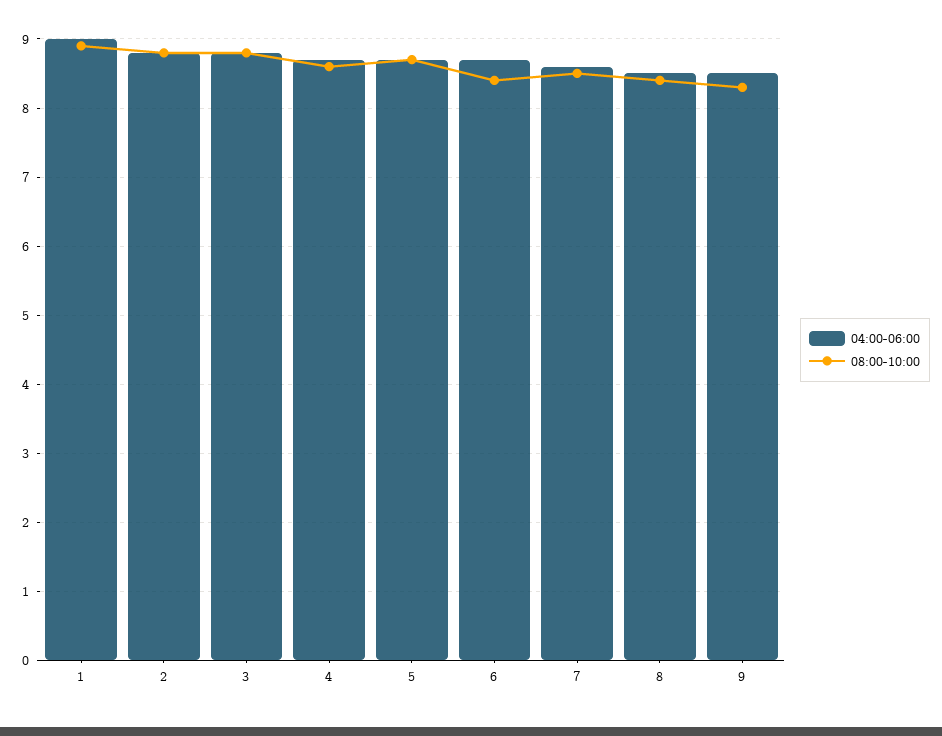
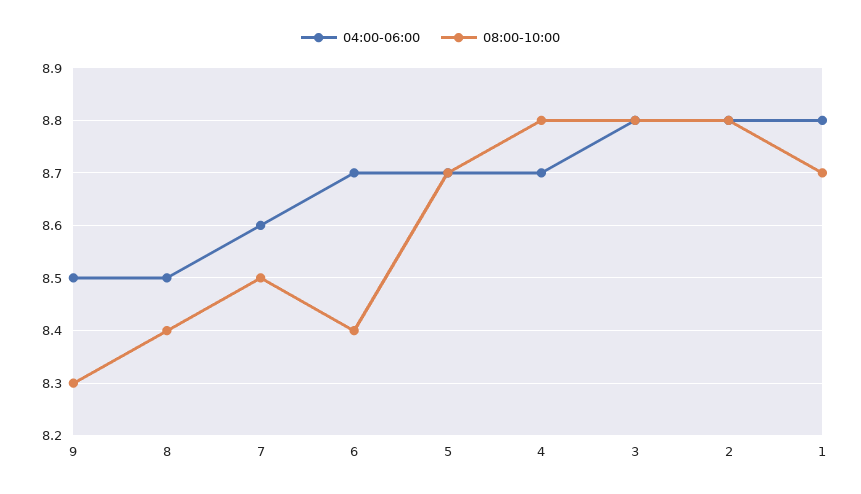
04:00-06:00, 1: 9 -> 8.8
08:00-10:00, 1: 8.9 -> 8.7
08:00-10:00, 4: 8.6 -> 8.8

